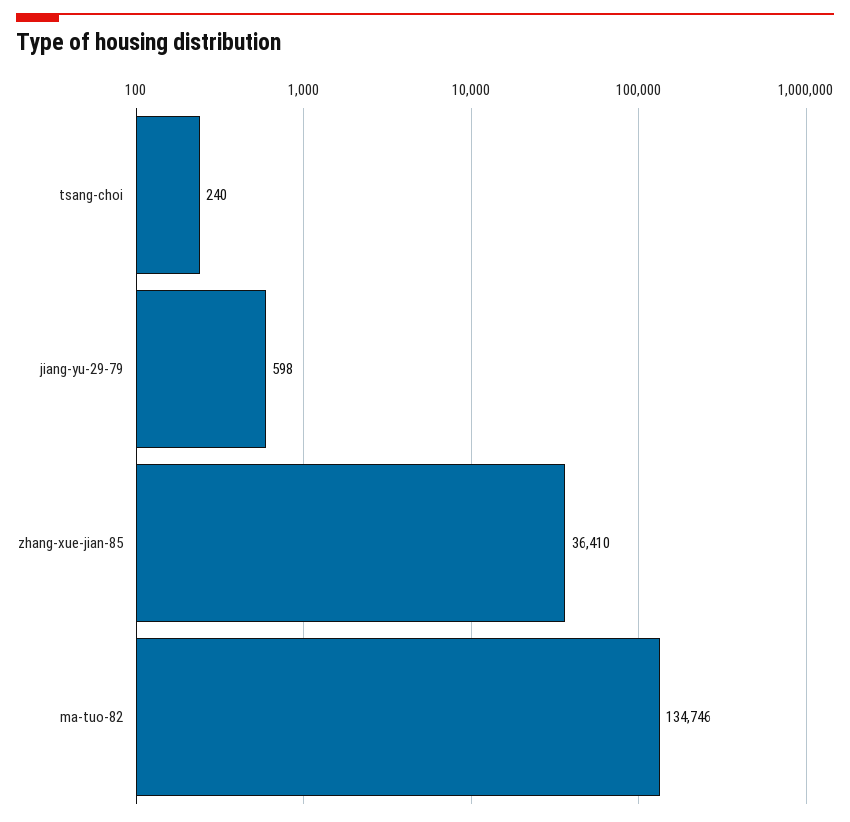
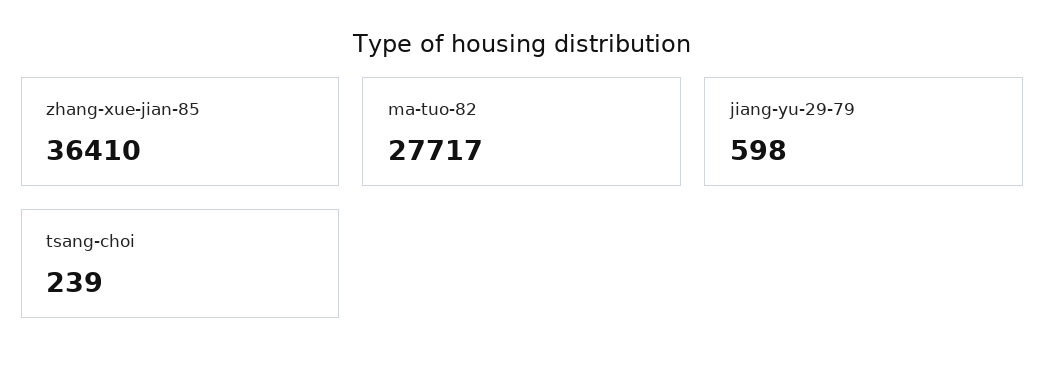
tsang-choi: 240 -> 239
ma-tuo-82: 134746 -> 27717

